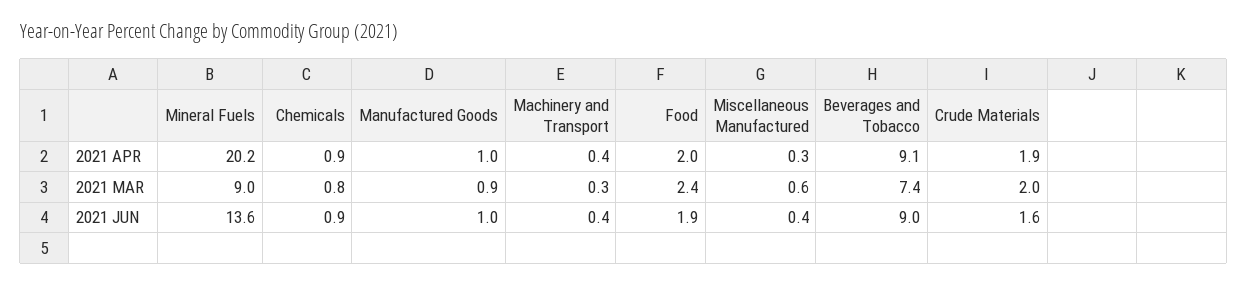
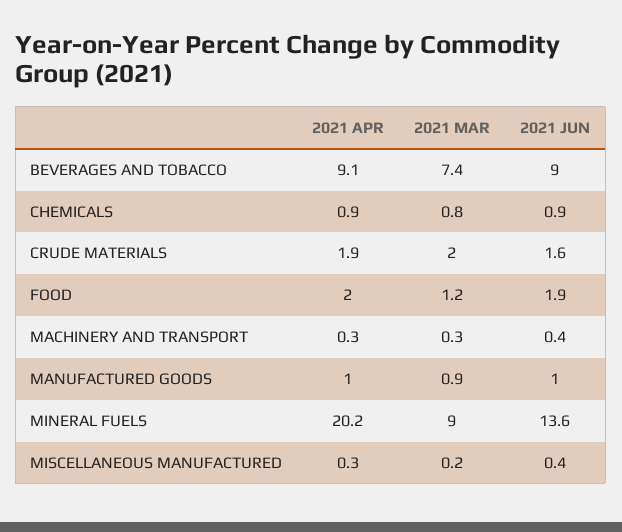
Machinery and Transport, 2021 APR: 0.4 -> 0.3
Food, 2021 MAR: 2.4 -> 1.2
Miscellaneous Manufactured, 2021 MAR: 0.6 -> 0.2

